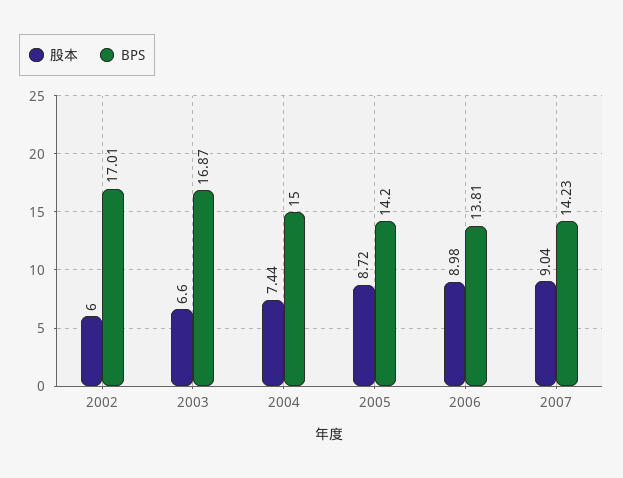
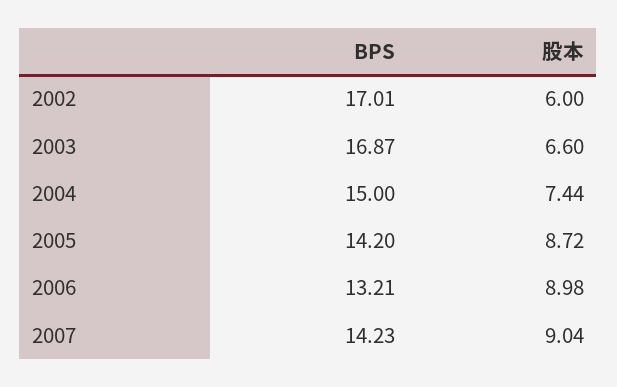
BPS, 2006: 13.81 -> 13.21

